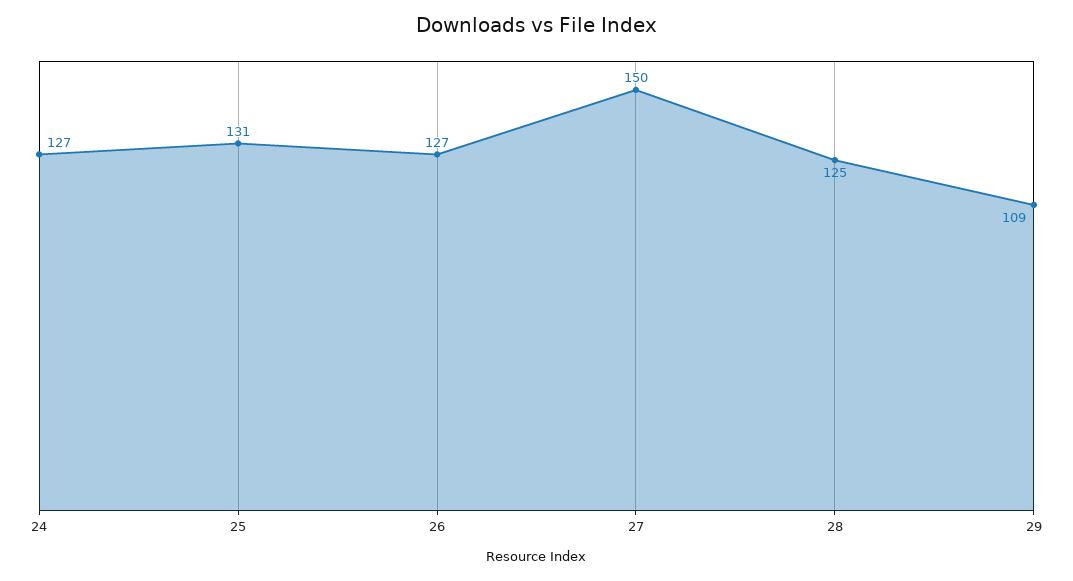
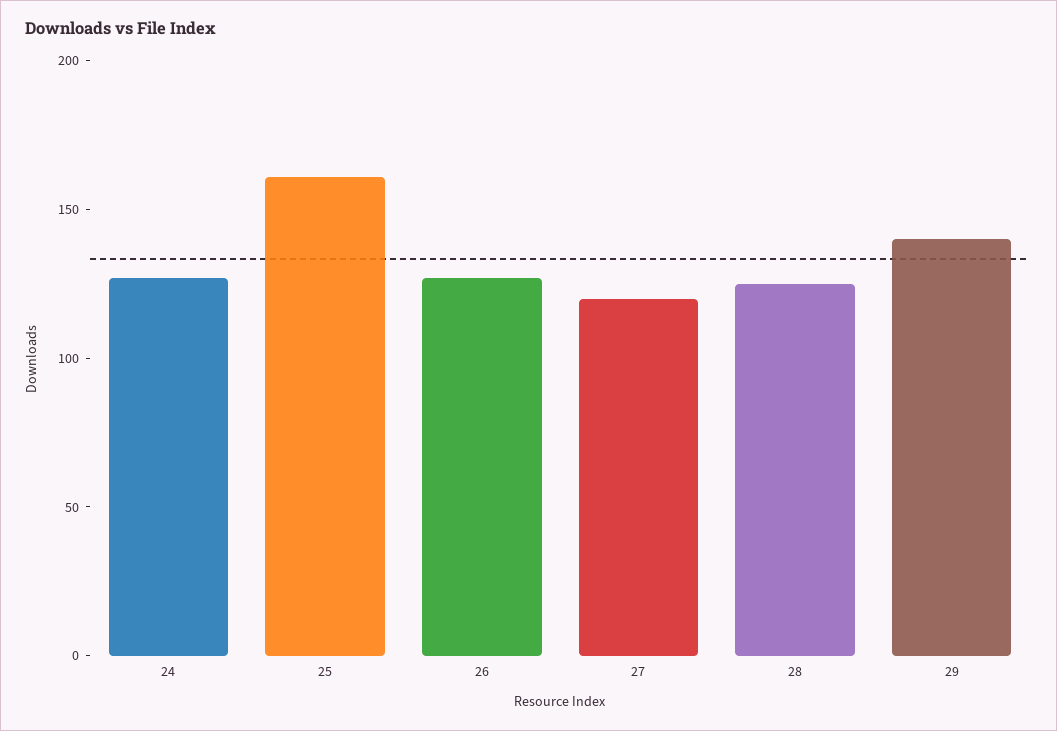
25: 131 -> 160
27: 150 -> 120
29: 109 -> 140

